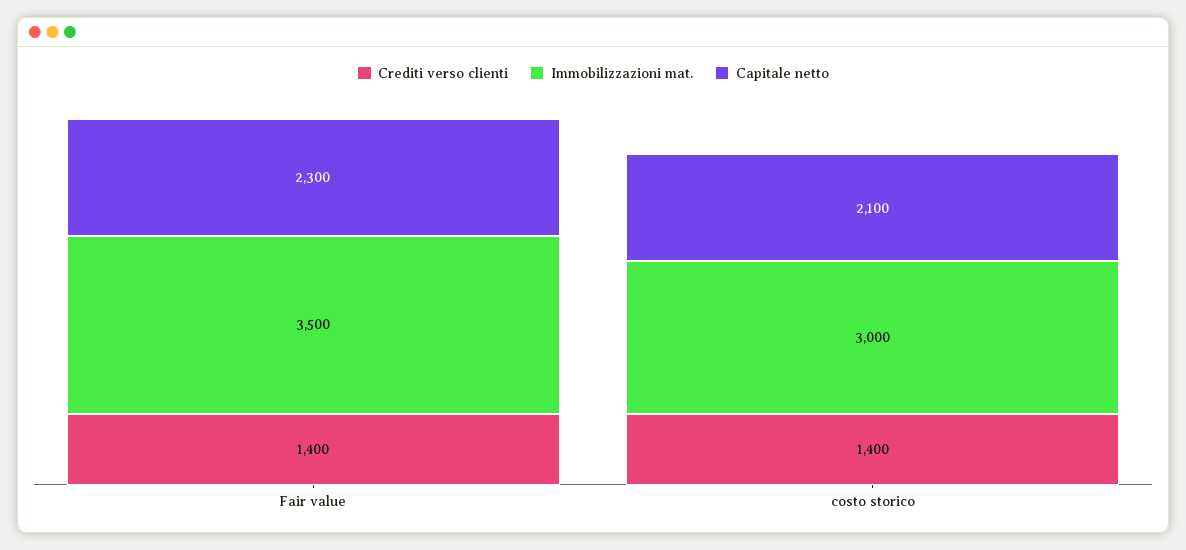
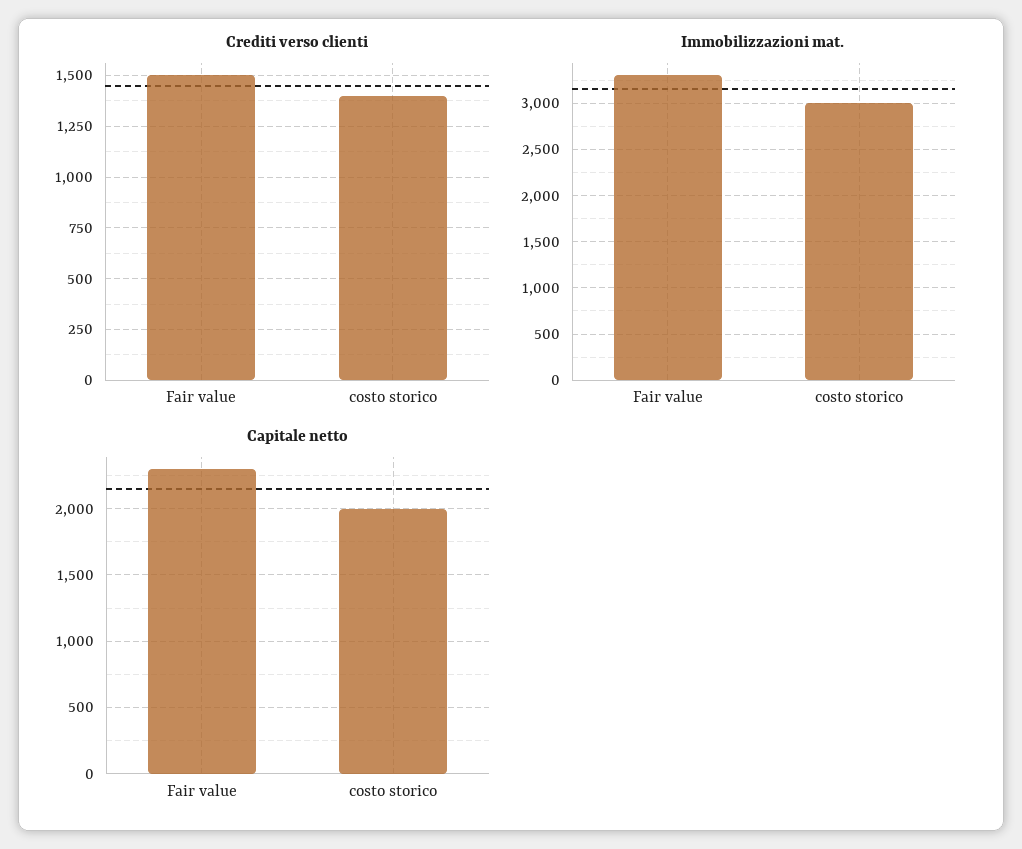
Crediti verso clienti, Fair value: 1400 -> 1500
Immobilizzazioni mat., Fair value: 3500 -> 3300
Capitale netto, costo storico: 2100 -> 2000

